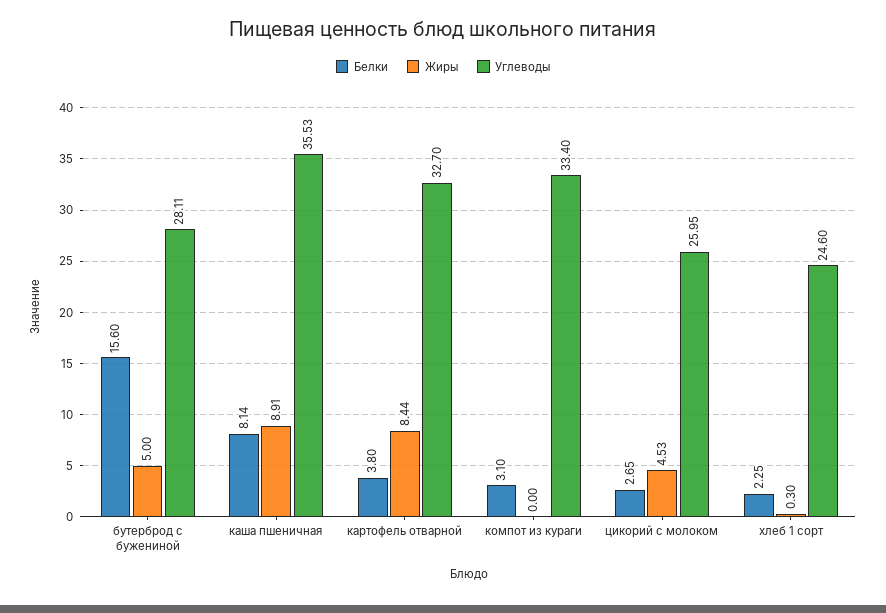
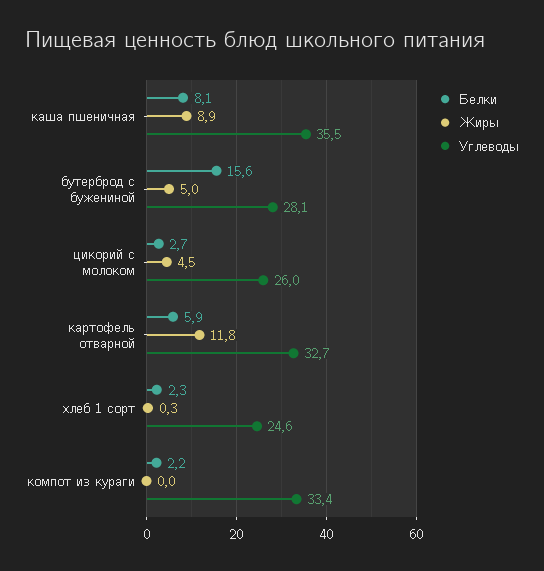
Белки, картофель отварной: 3.8 -> 5.9
Жиры, картофель отварной: 8.44 -> 11.8
Белки, компот из кураги: 3.1 -> 2.2

